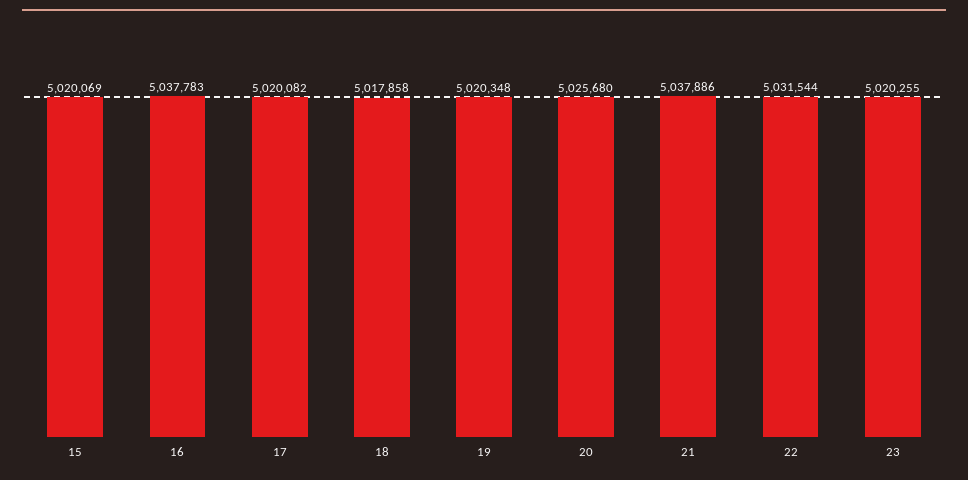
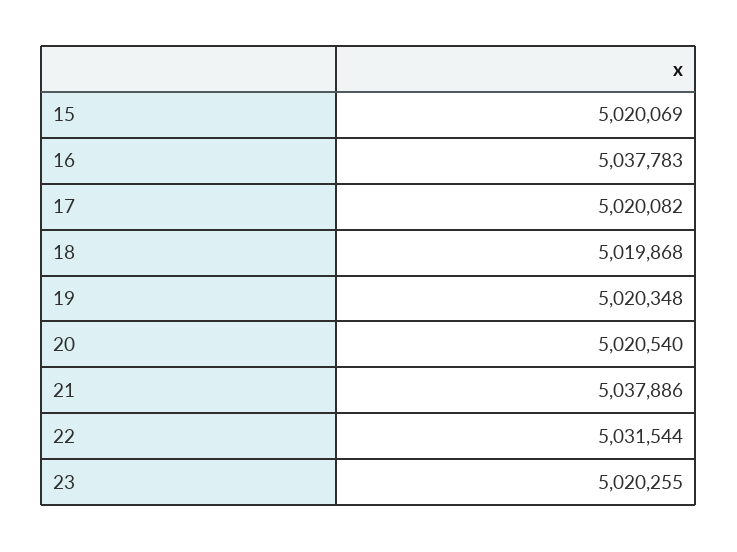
18: 5017858 -> 5019868
20: 5025680 -> 5020540

